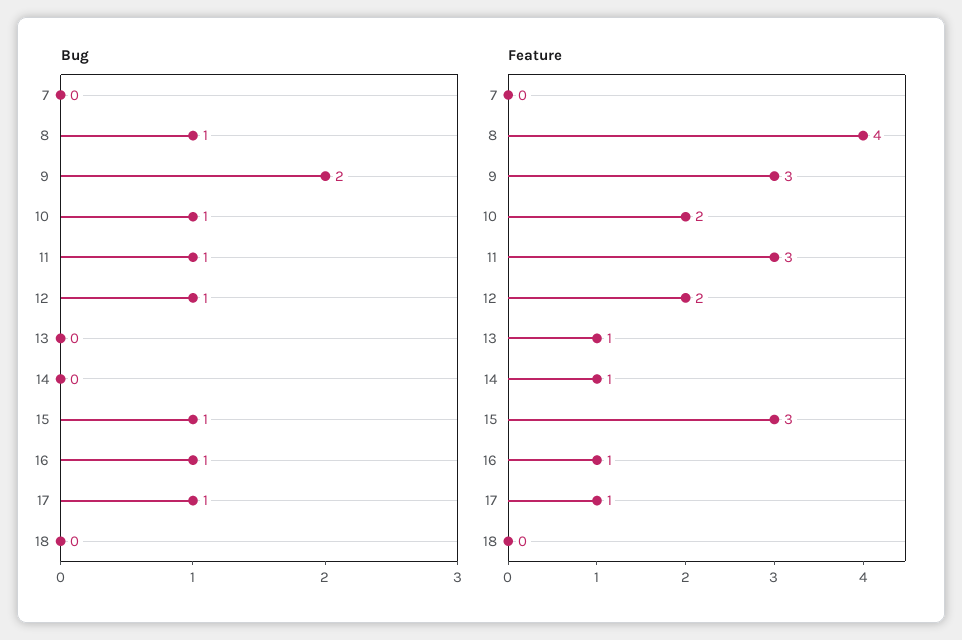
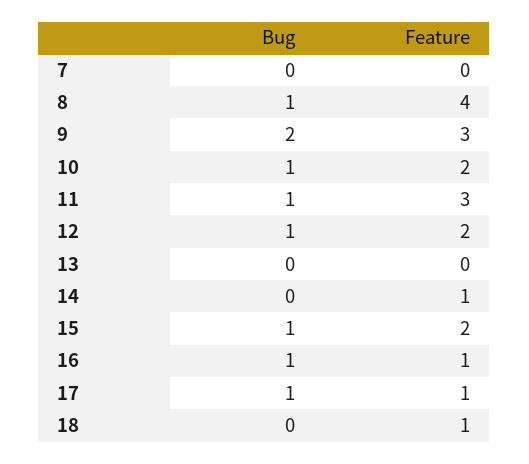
Feature, 13: 1 -> 0
Feature, 15: 3 -> 2
Feature, 18: 0 -> 1

